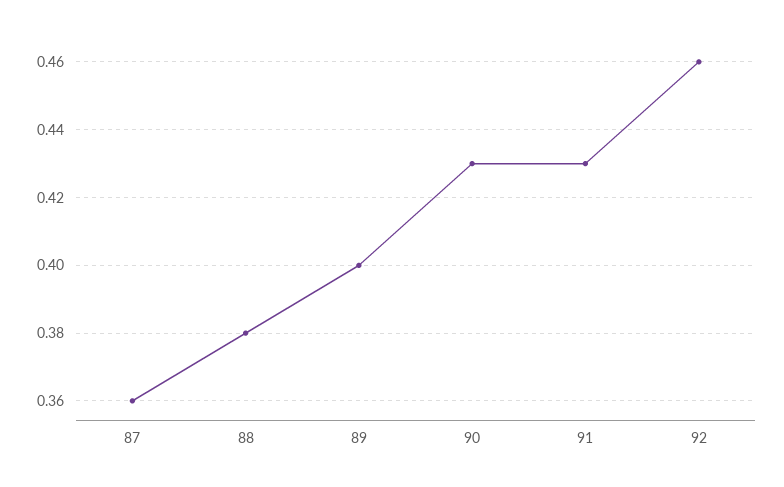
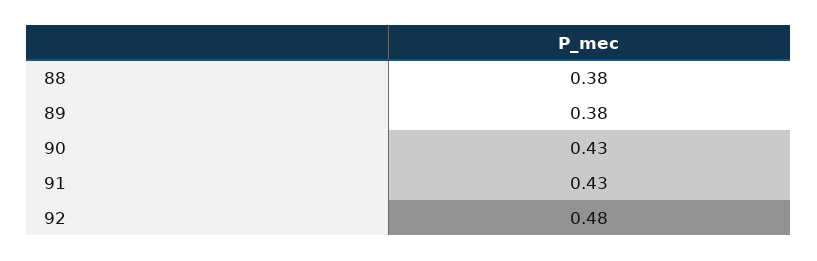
87: 0.36 -> none
89: 0.4 -> 0.38
92: 0.46 -> 0.48

